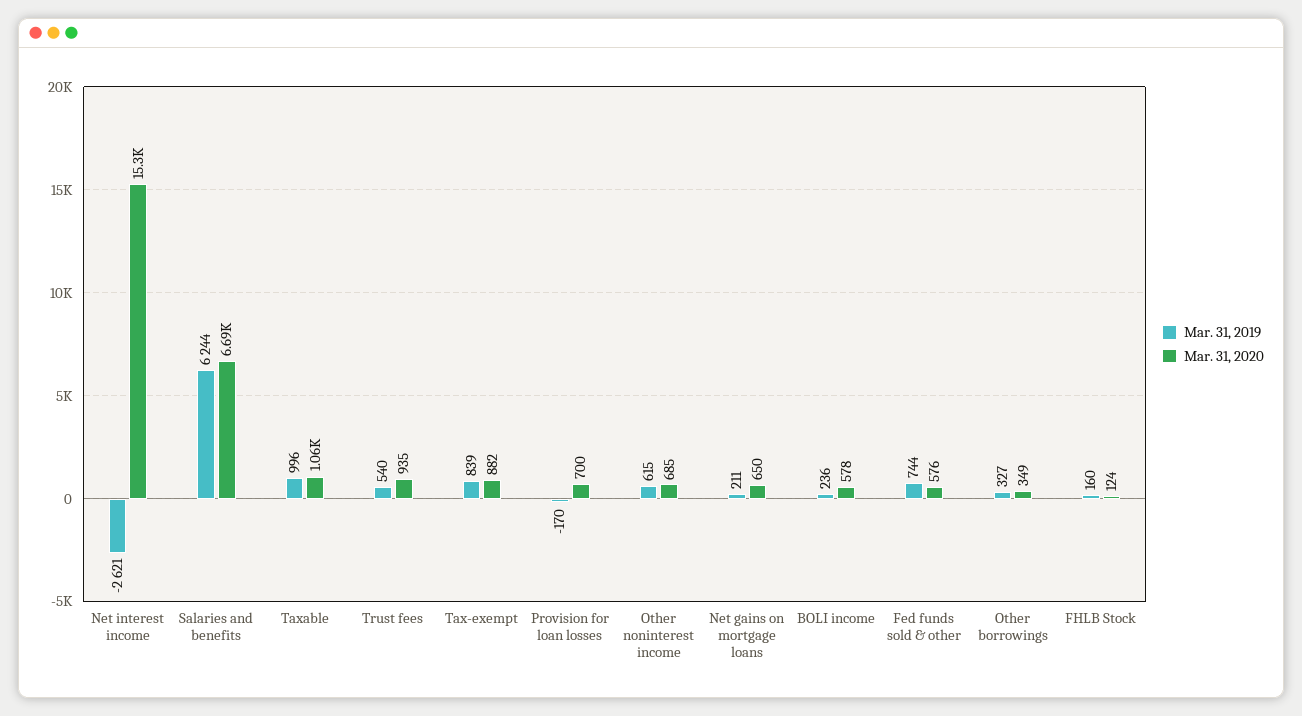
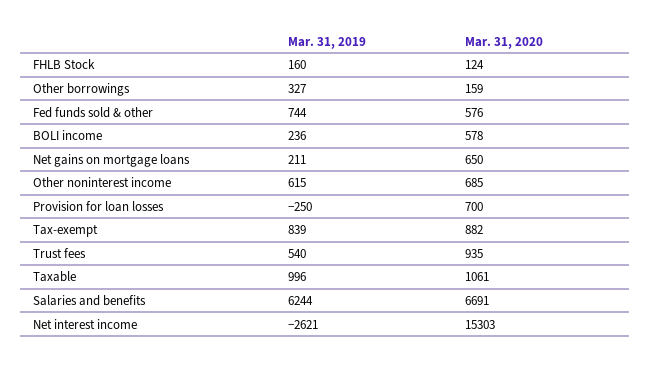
Mar. 31, 2019, Provision for loan losses: -170 -> -250
Mar. 31, 2020, Other borrowings: 349 -> 159

